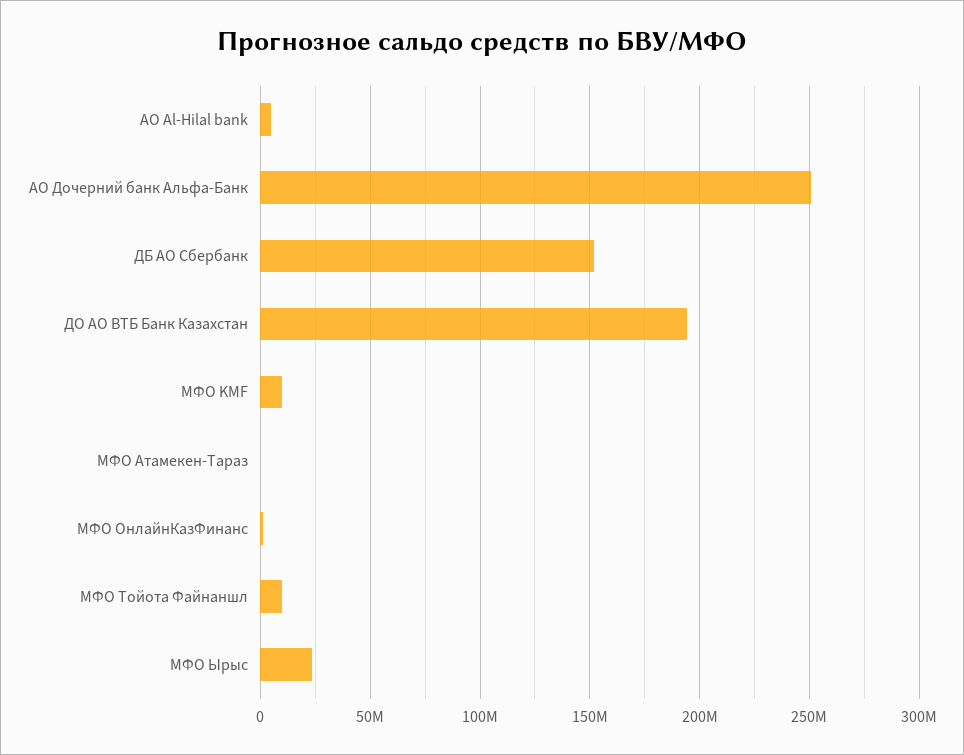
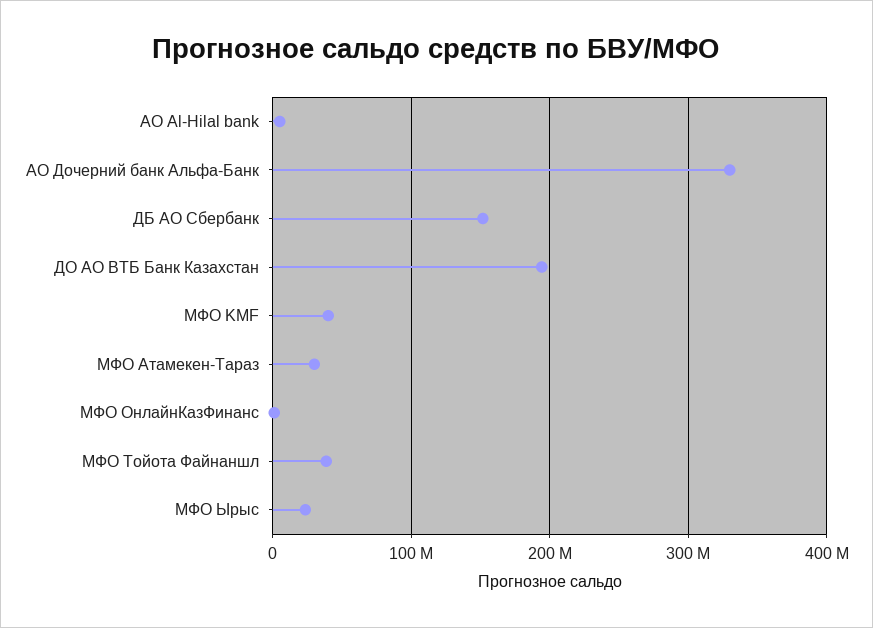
АО Дочерний банк Альфа-Банк: 250000000 -> 330000000
МФО KMF: 10000000 -> 40000000
МФО Атамекен-Тараз: 0 -> 30000000
МФО Тойота Файнаншл: 10000000 -> 40000000

